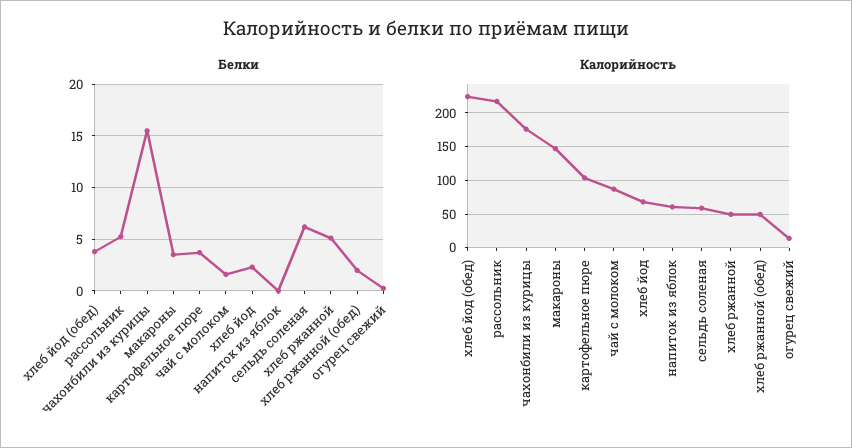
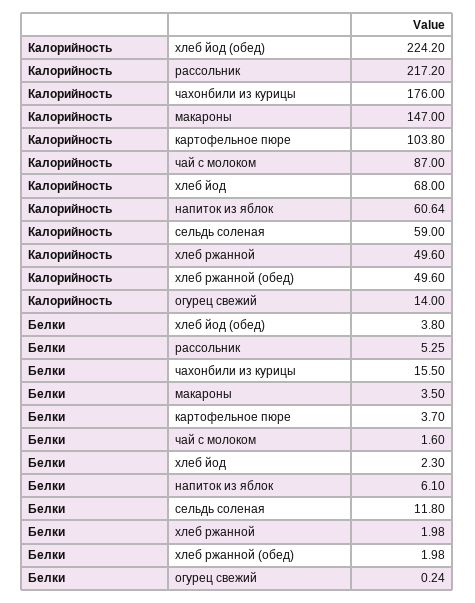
Белки, напиток из яблок: 0 -> 6.1
Белки, сельдь соленая: 6 -> 11.8
Белки, хлеб ржанной: 5 -> 1.98

